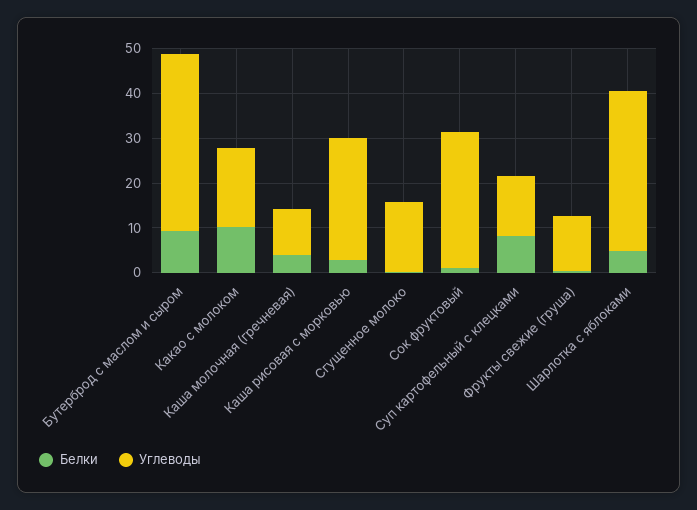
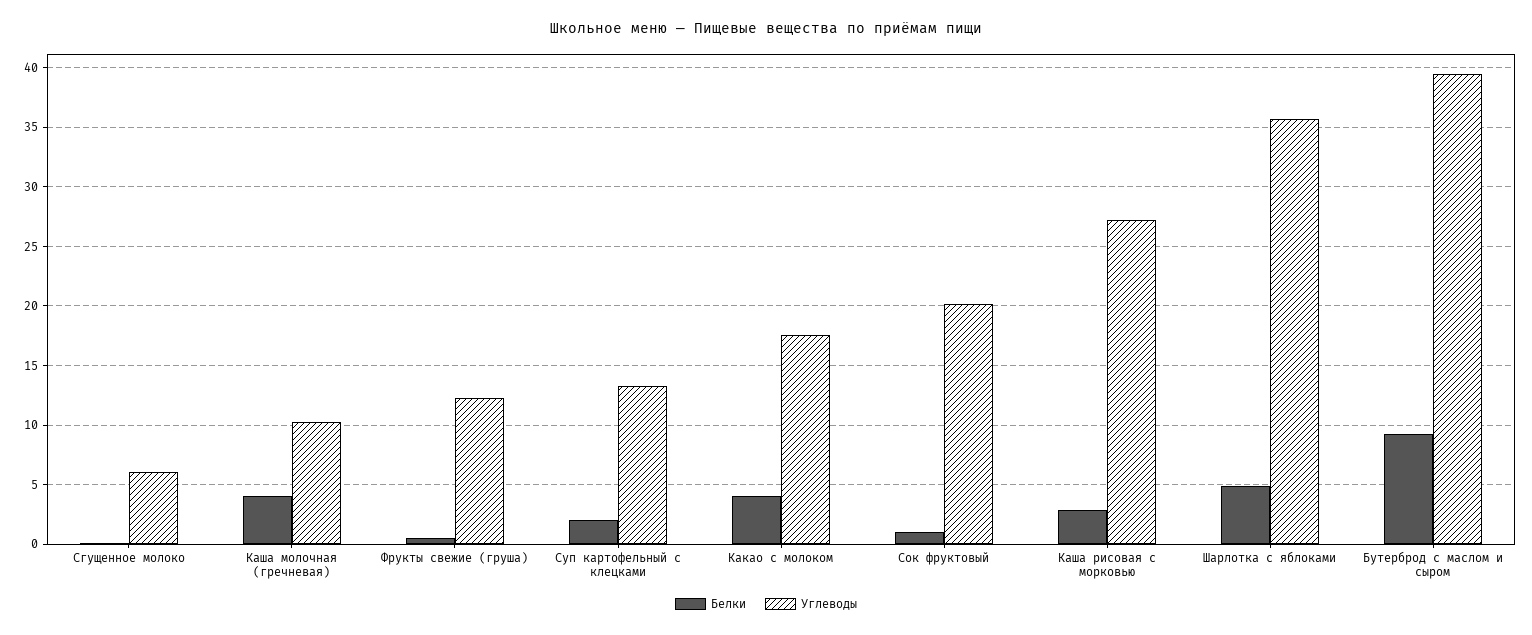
Белки, Какао с молоком: 10 -> 4
Углеводы, Сгущенное молоко: 16 -> 6
Углеводы, Сок фруктовый: 30 -> 20
Белки, Суп картофельный с клецками: 8 -> 2

